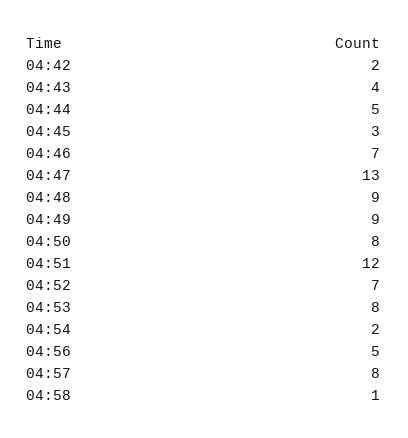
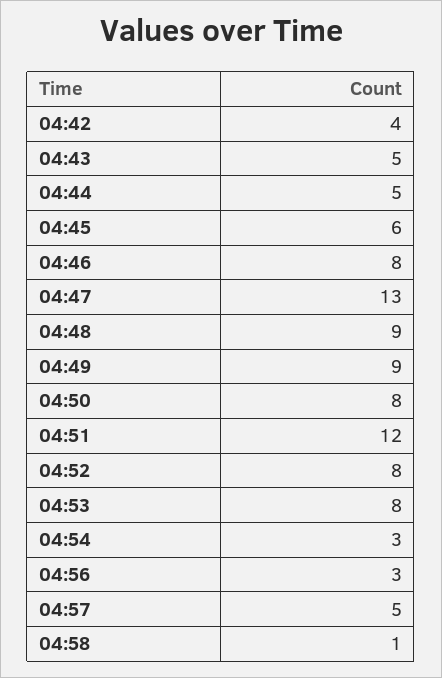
04:42: 2 -> 4
04:43: 4 -> 5
04:45: 3 -> 6
04:46: 7 -> 8
04:52: 7 -> 8
04:54: 2 -> 3
04:56: 5 -> 3
04:57: 8 -> 5

